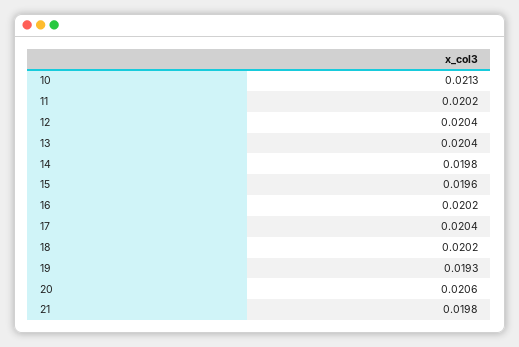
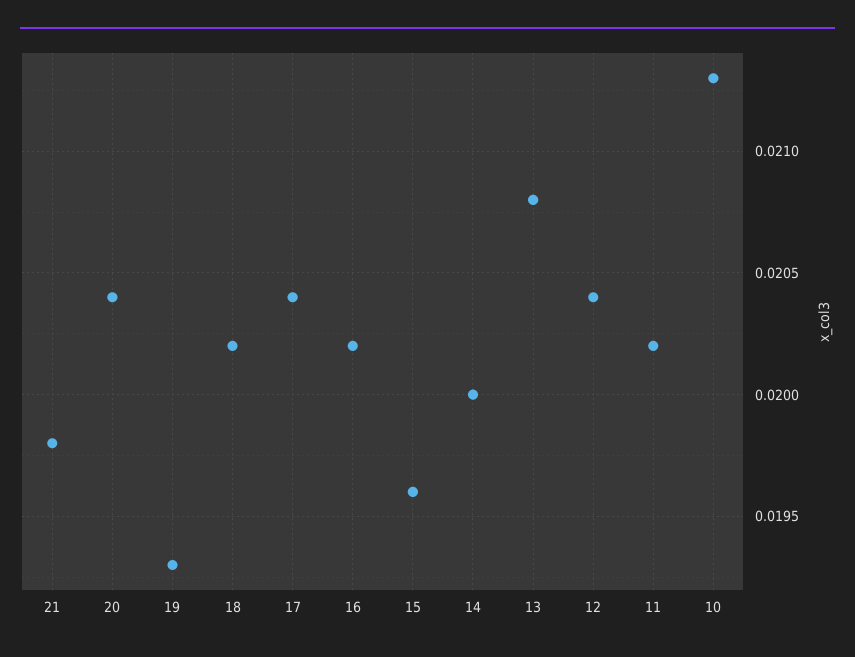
13: 0.0204 -> 0.0208
14: 0.0198 -> 0.02
20: 0.0206 -> 0.0204

